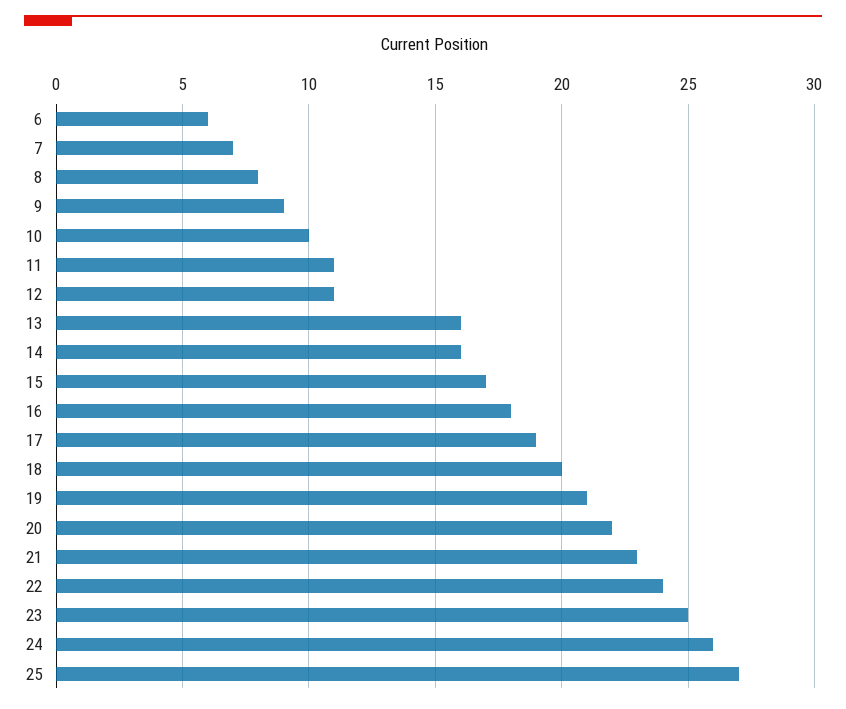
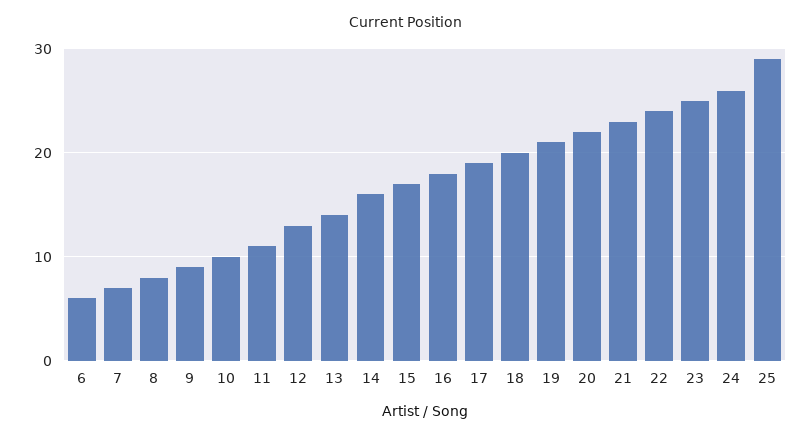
12: 11 -> 13
13: 16 -> 14
25: 27 -> 29

